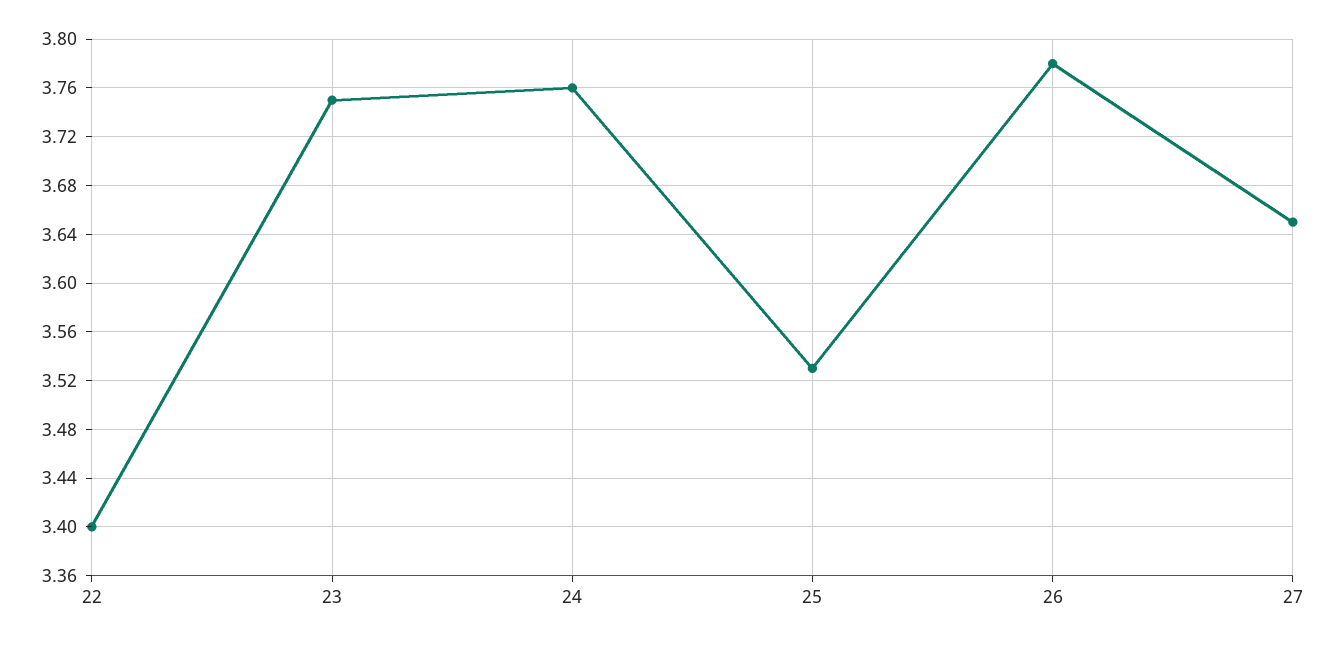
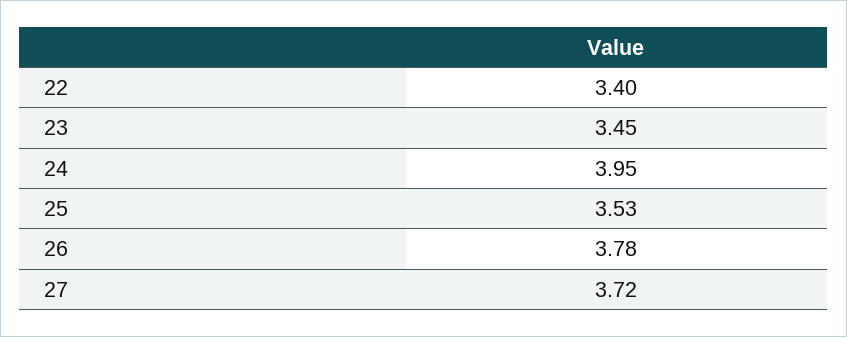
23: 3.75 -> 3.45
24: 3.76 -> 3.95
27: 3.65 -> 3.72

